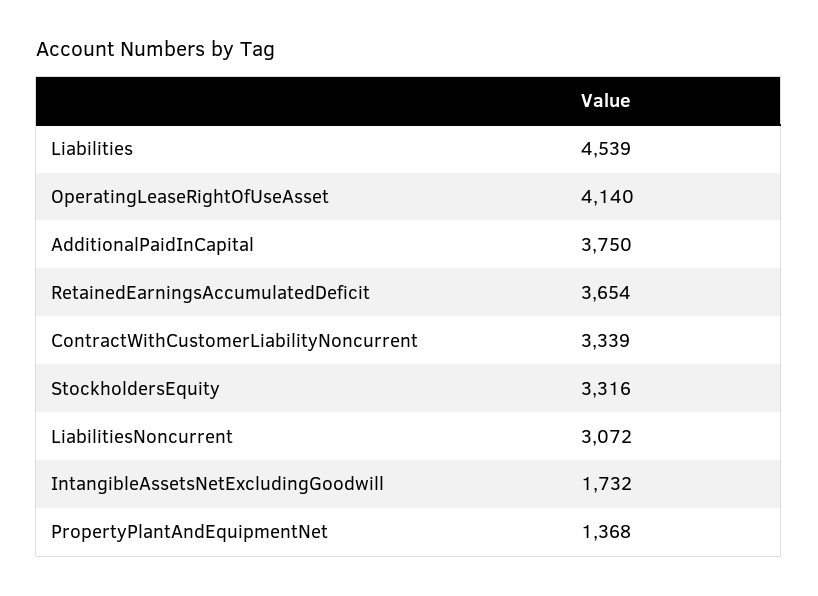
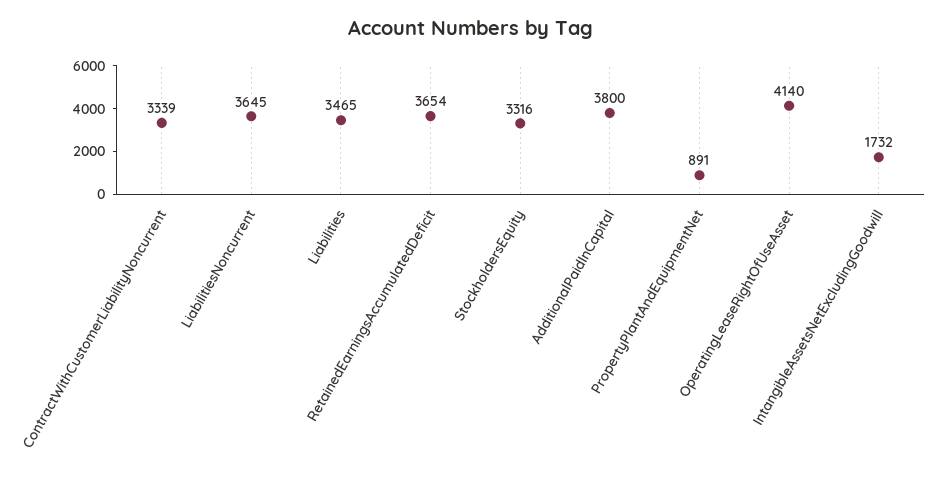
Liabilities: 4539 -> 3465
AdditionalPaidInCapital: 3750 -> 3800
LiabilitiesNoncurrent: 3072 -> 3645
PropertyPlantAndEquipmentNet: 1368 -> 891

